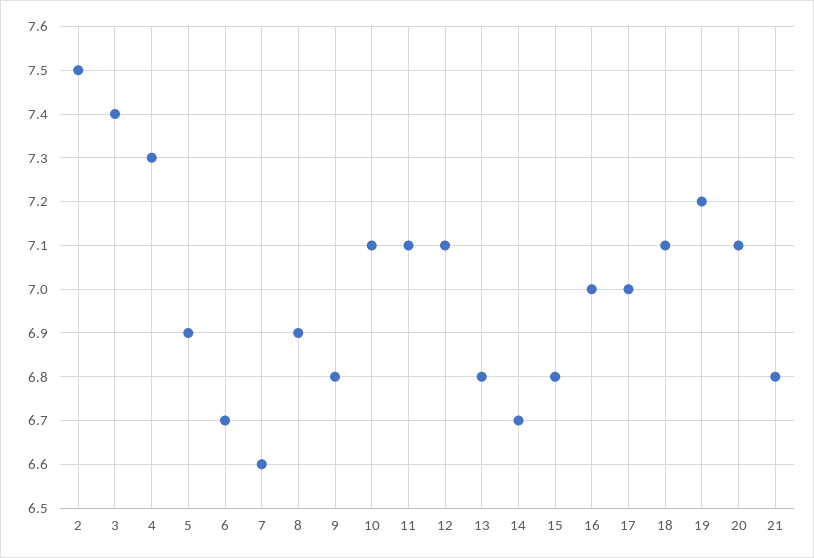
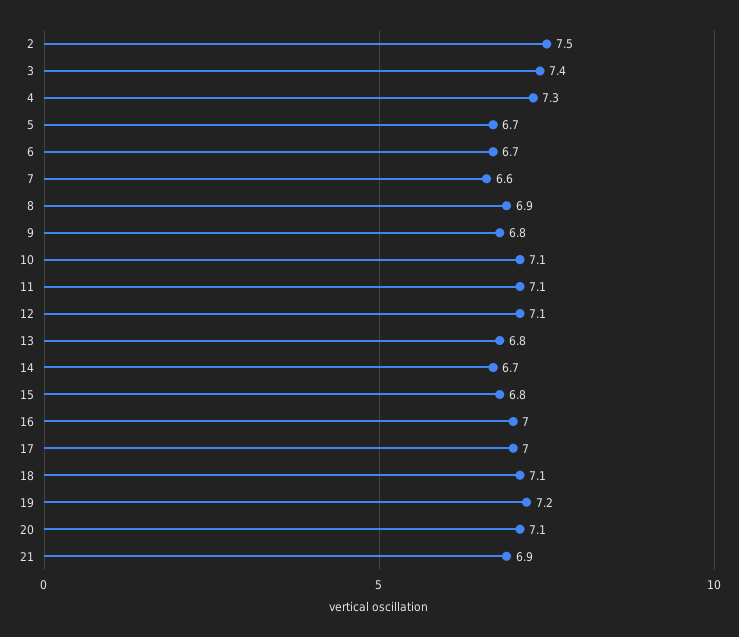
5: 6.9 -> 6.7
21: 6.8 -> 6.9

